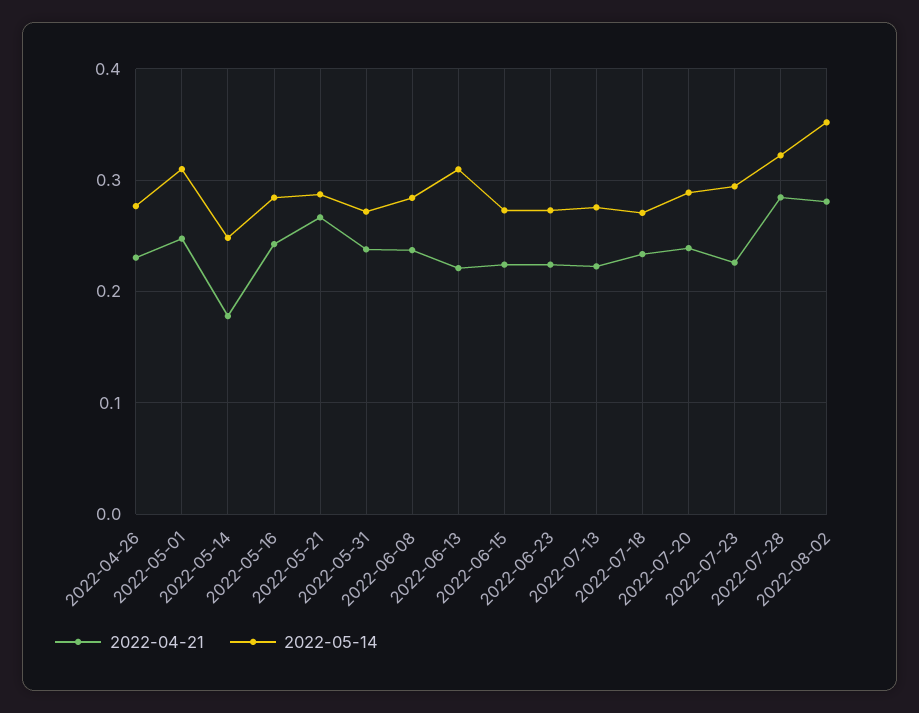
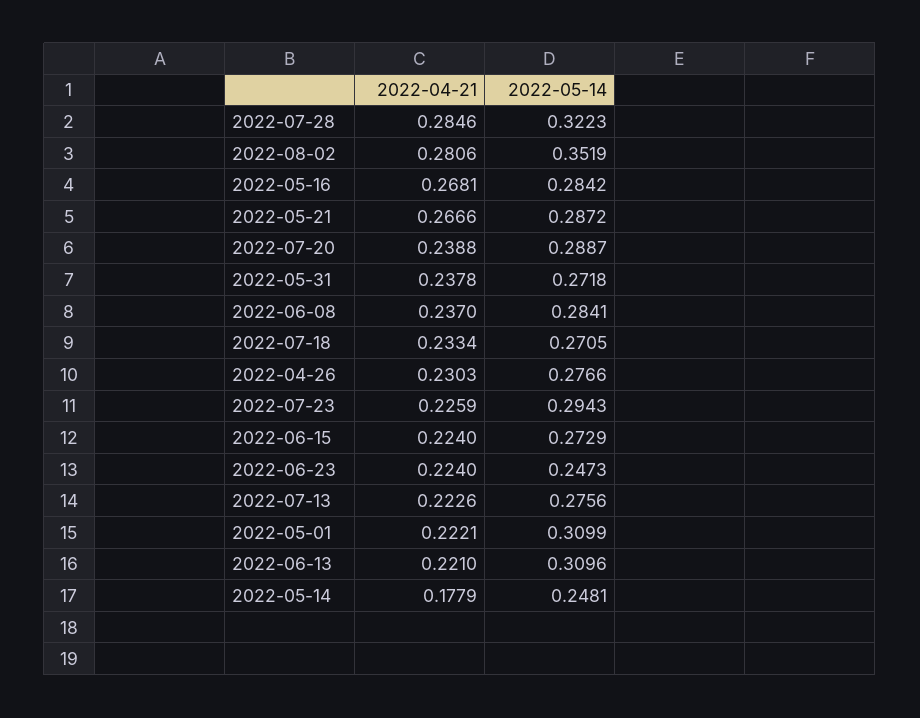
2022-04-21, 2022-05-01: 0.25 -> 0.2221
2022-04-21, 2022-05-16: 0.24 -> 0.2681
2022-05-14, 2022-06-23: 0.27 -> 0.2473

